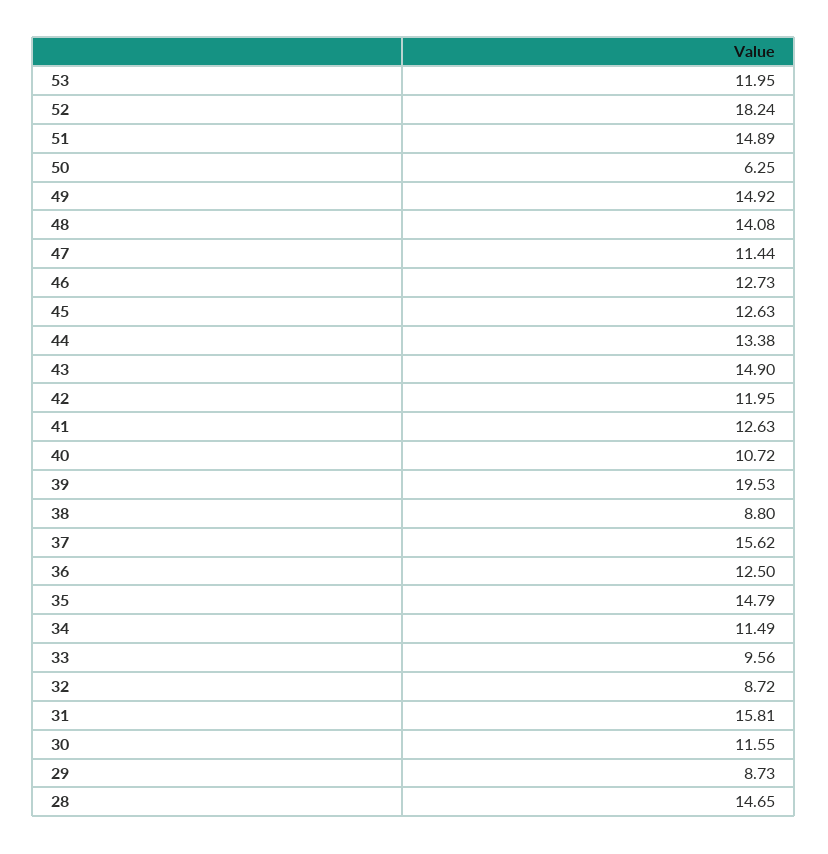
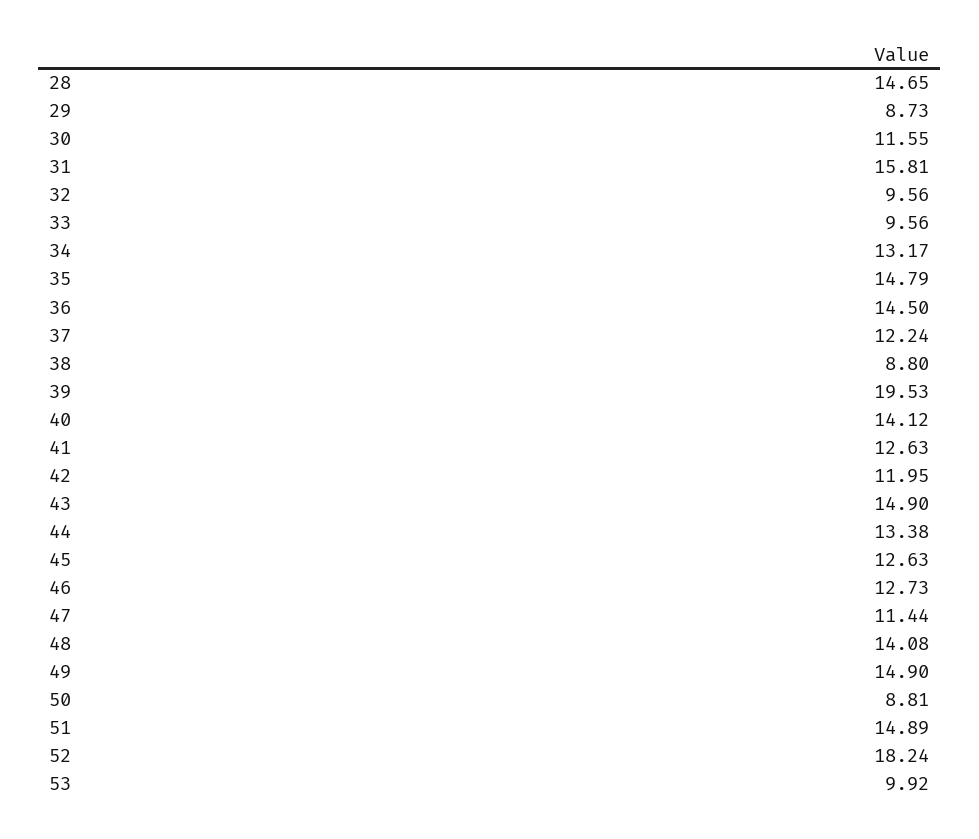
53: 11.95 -> 9.92
50: 6.25 -> 8.81
49: 14.92 -> 14.9
40: 10.72 -> 14.12
37: 15.62 -> 12.24
36: 12.5 -> 14.5
34: 11.49 -> 13.17
32: 8.72 -> 9.56

